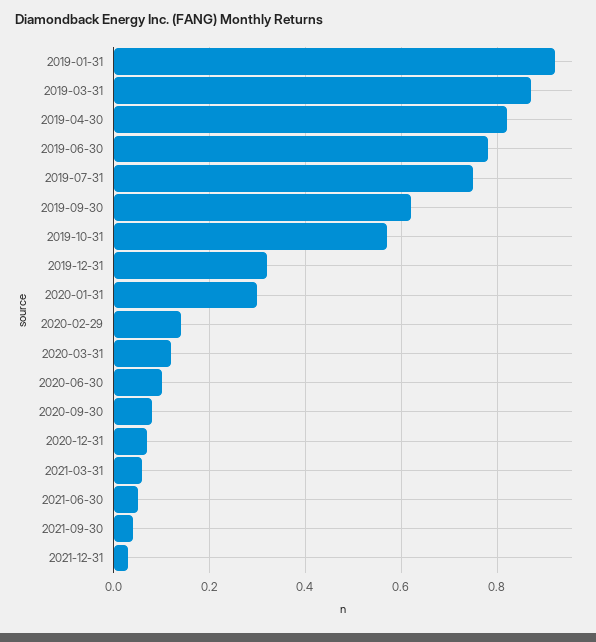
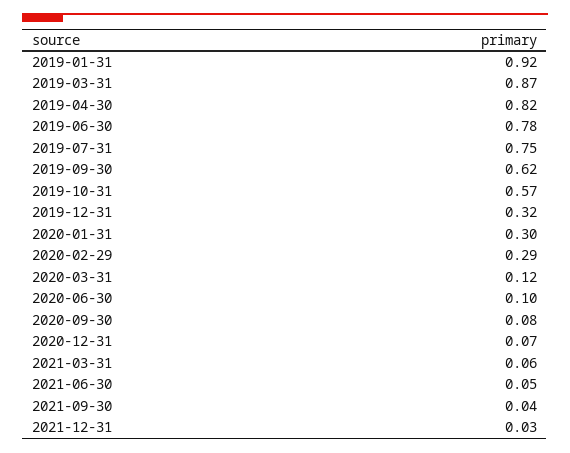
2020-02-29: 0.15 -> 0.29

